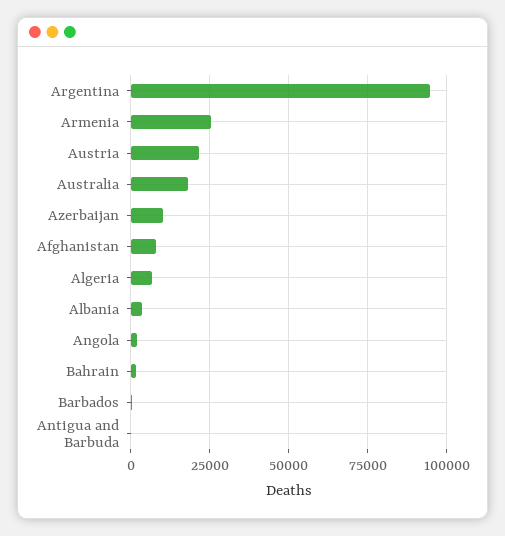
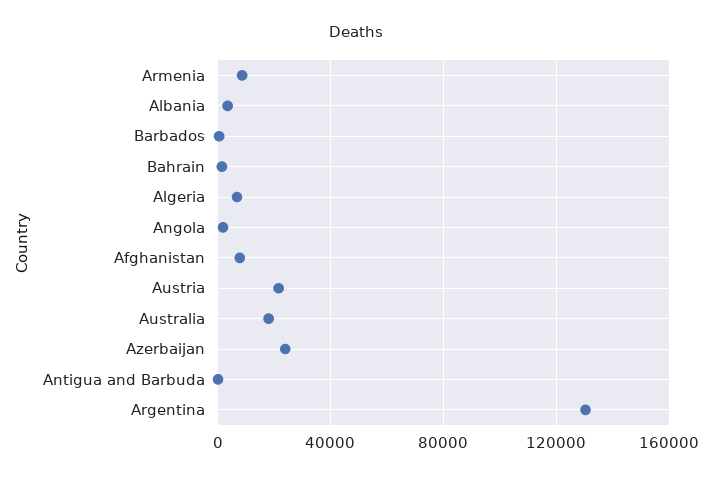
Argentina: 95000 -> 130000
Armenia: 25000 -> 10000
Azerbaijan: 10000 -> 25000

